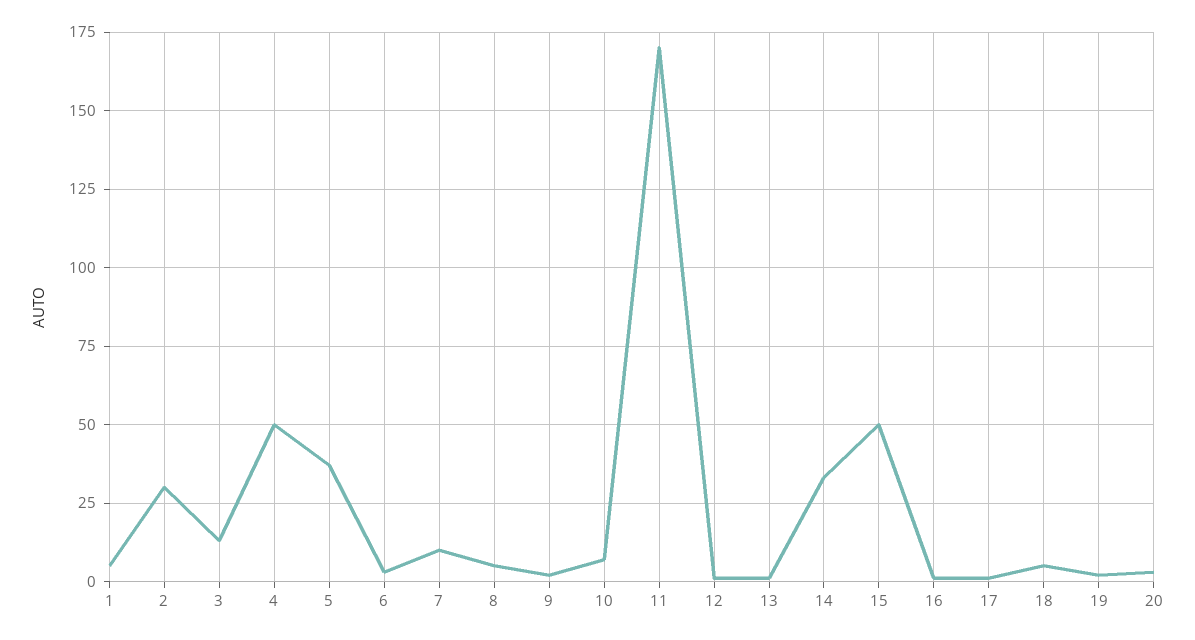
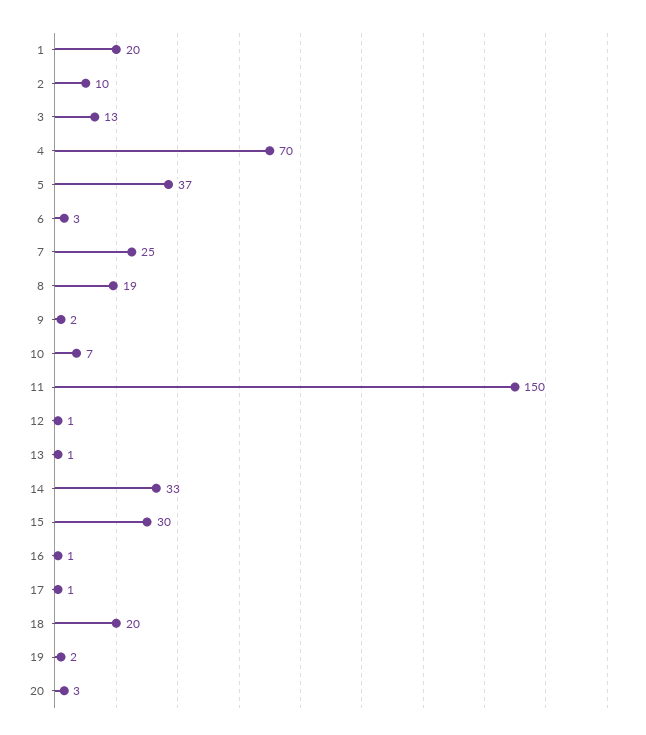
1: 5 -> 20
2: 30 -> 10
4: 50 -> 70
7: 10 -> 25
8: 5 -> 19
11: 170 -> 150
15: 50 -> 30
18: 5 -> 20

